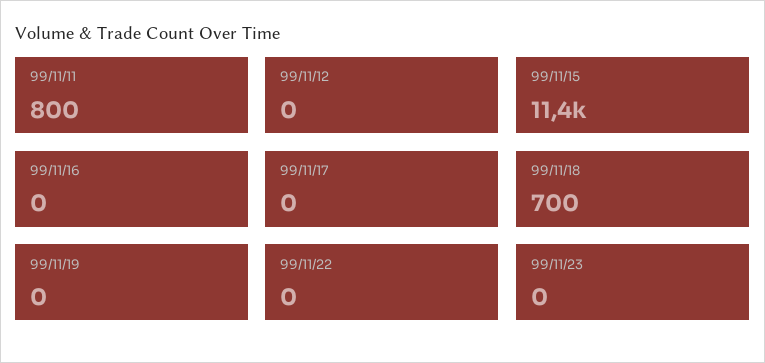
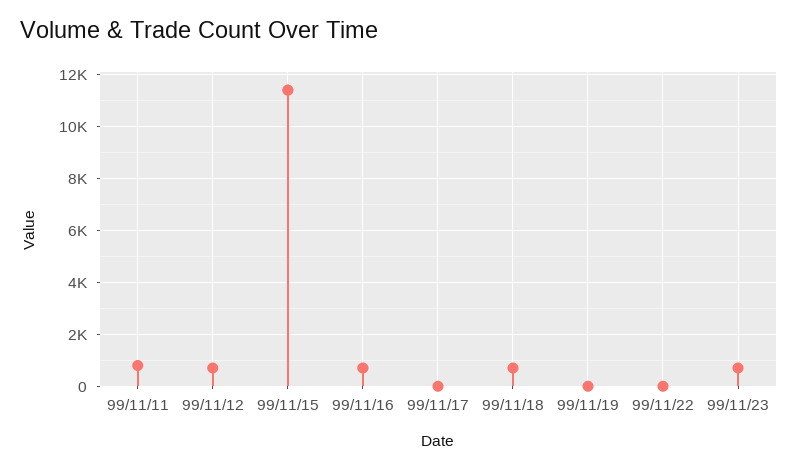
99/11/12: 0 -> 750
99/11/16: 0 -> 750
99/11/23: 0 -> 750

